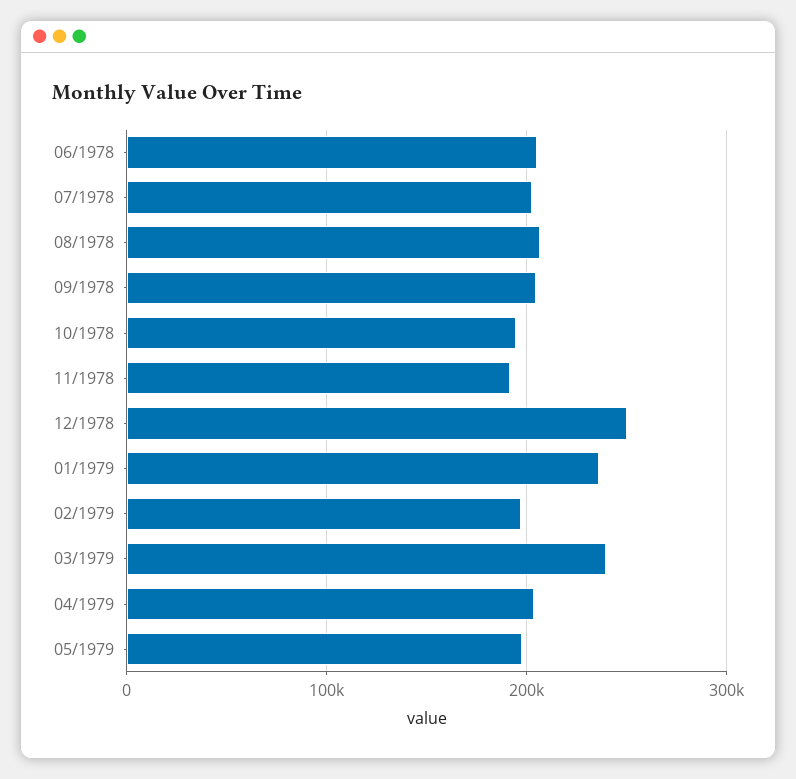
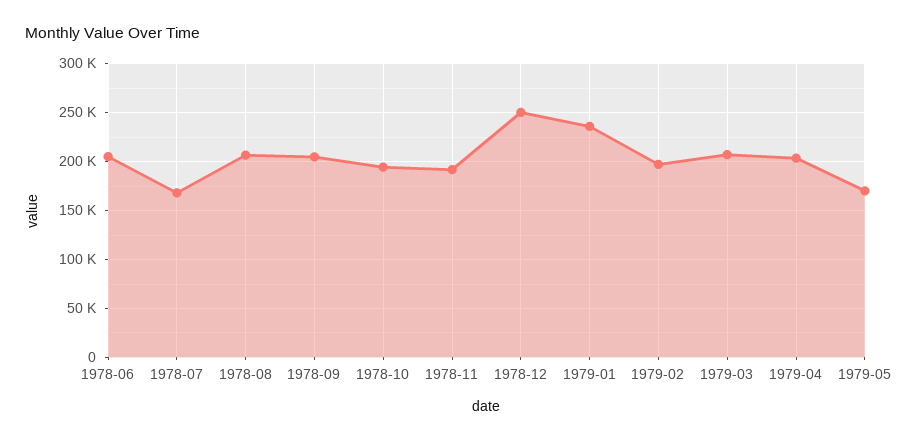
07/1978: 200000 -> 170000
03/1979: 240000 -> 210000
05/1979: 200000 -> 170000

